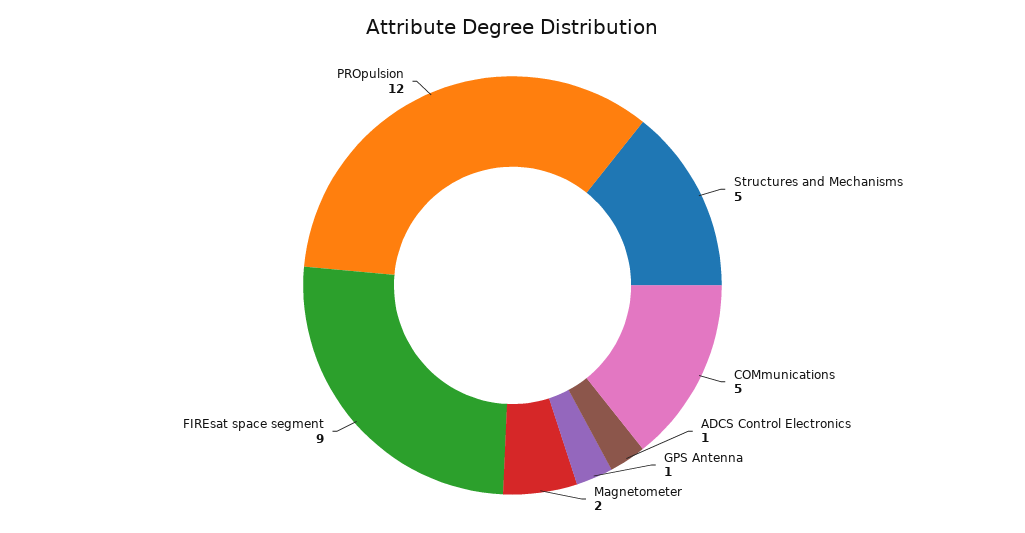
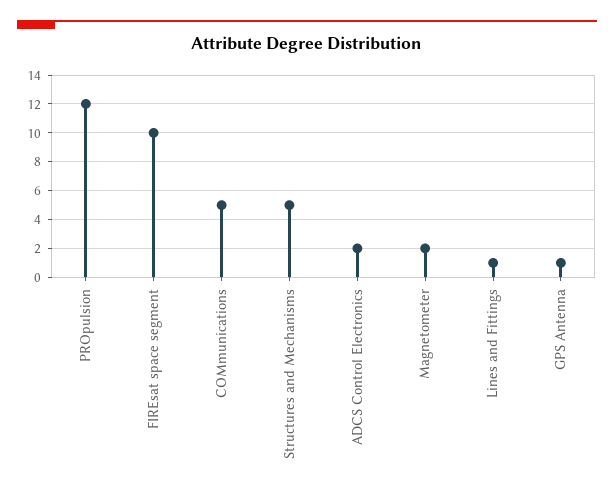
ADCS Control Electronics: 1 -> 2
FIREsat space segment: 9 -> 10
Lines and Fittings: none -> 1

